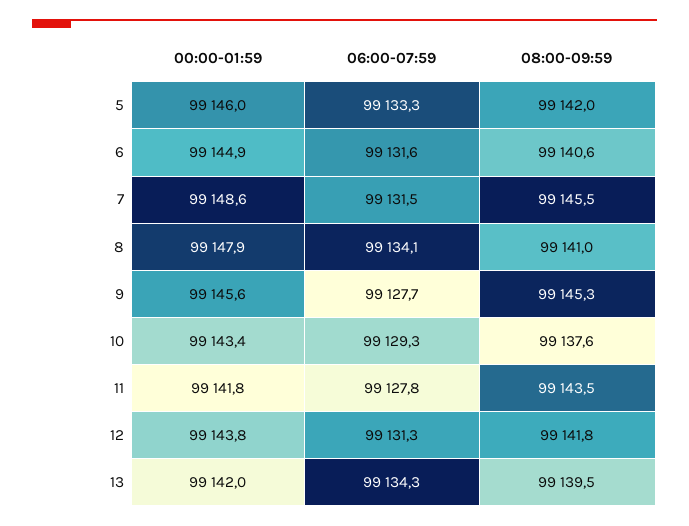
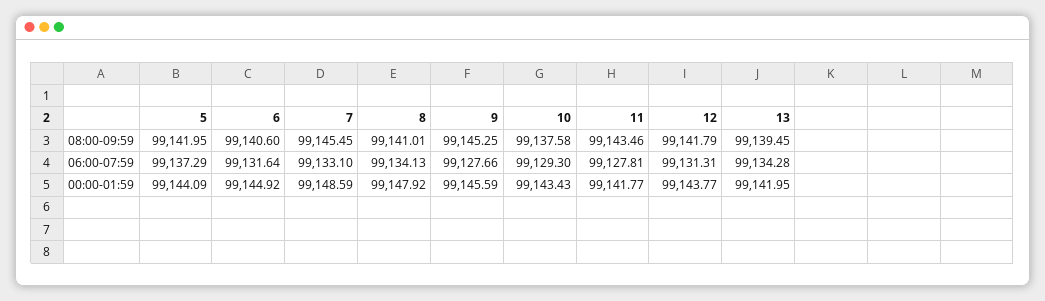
00:00-01:59, 5: 99146 -> 99144.09
06:00-07:59, 5: 99133.3 -> 99137.29
06:00-07:59, 7: 99131.5 -> 99133.1

